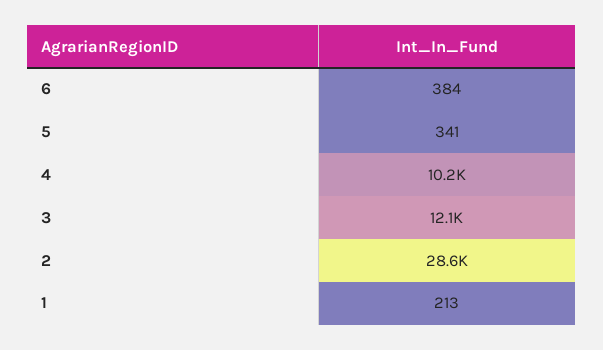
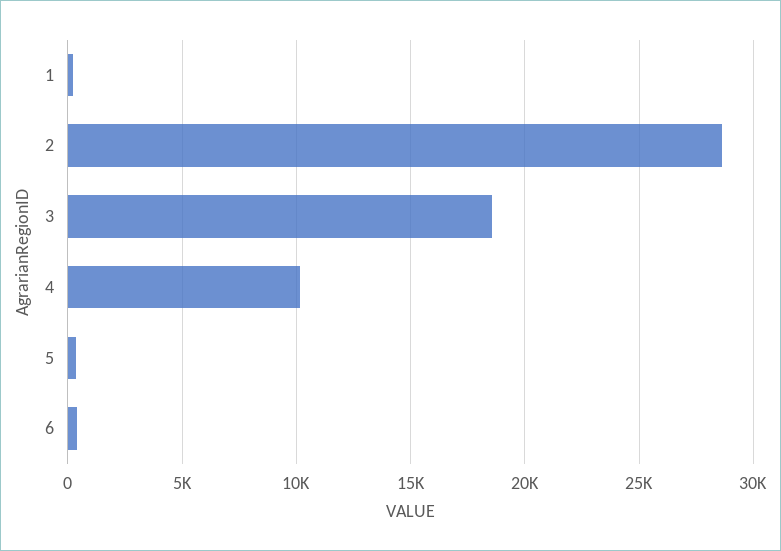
3: 12100 -> 18500

